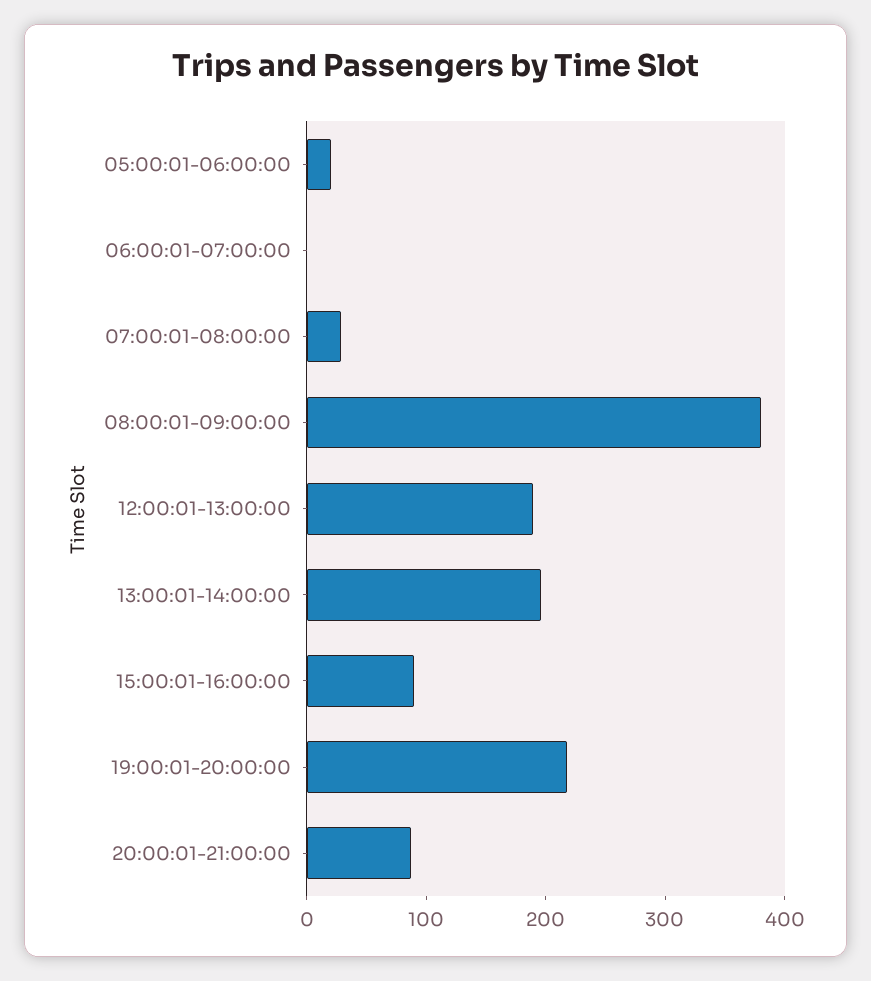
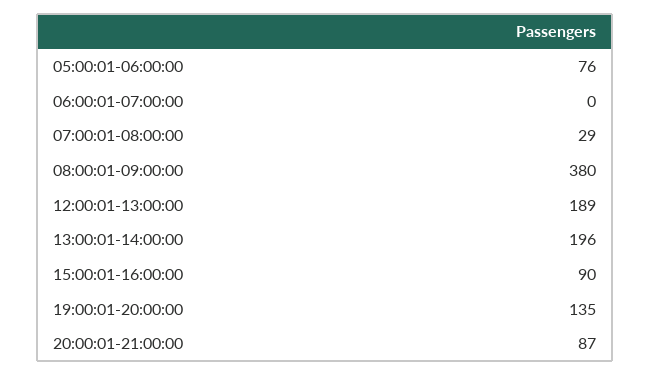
05:00:01-06:00:00: 20 -> 76
19:00:01-20:00:00: 220 -> 135

